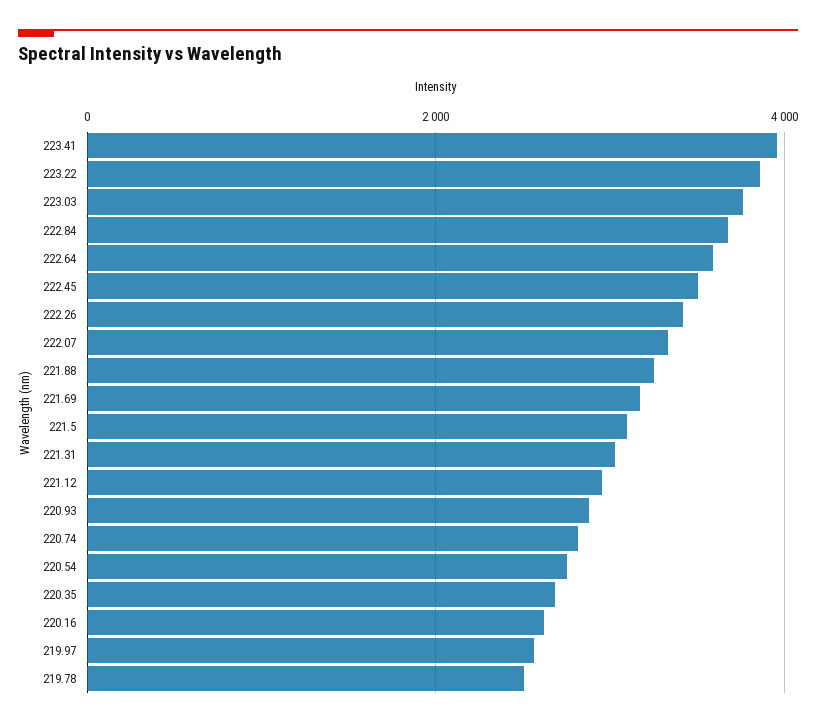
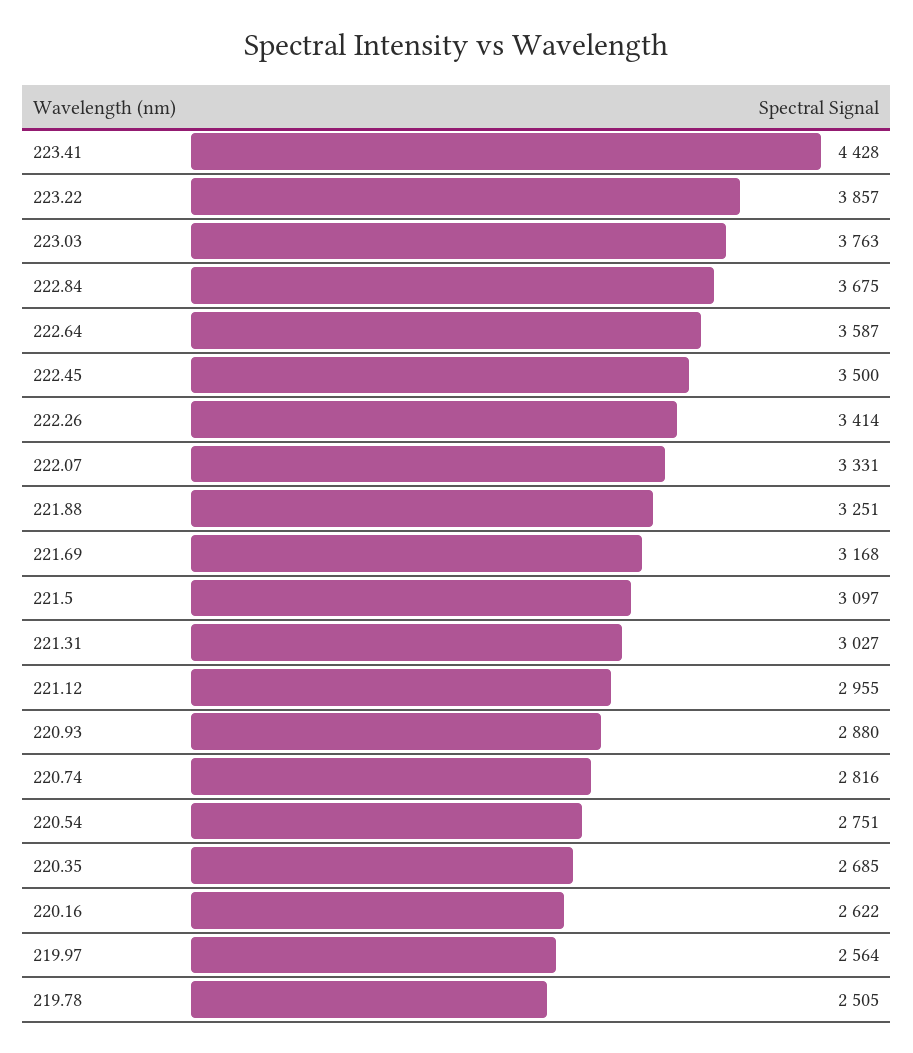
223.41: 4000 -> 4428

